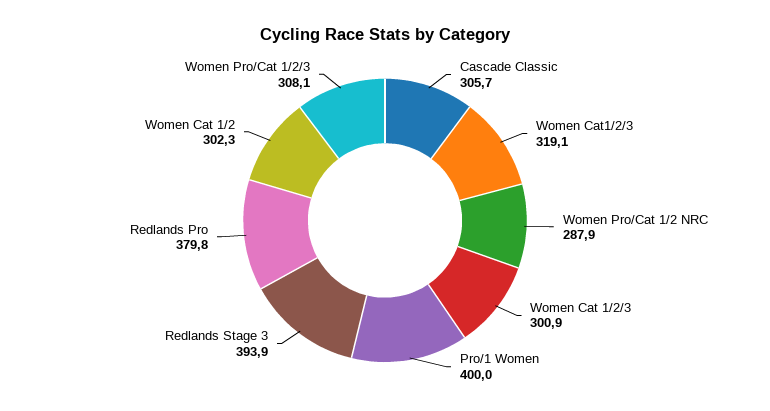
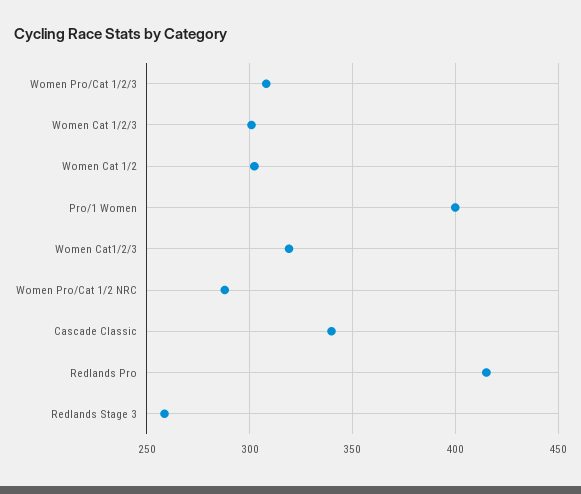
Cascade Classic: 305.7 -> 340
Redlands Stage 3: 393.9 -> 260
Redlands Pro: 379.8 -> 415

